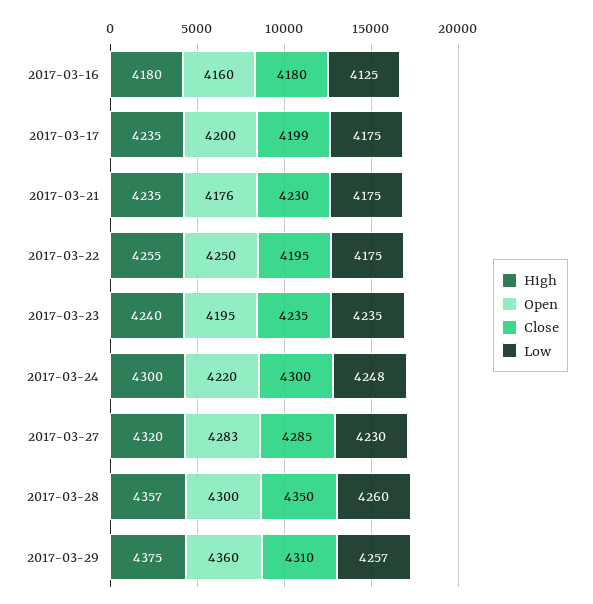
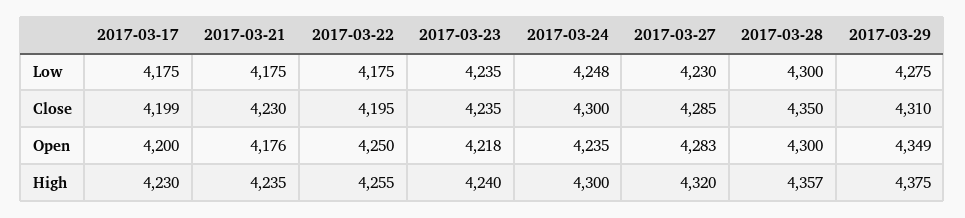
High, 2017-03-16: 4180 -> none
Open, 2017-03-16: 4160 -> none
Close, 2017-03-16: 4180 -> none
Low, 2017-03-16: 4125 -> none
High, 2017-03-17: 4235 -> 4230
Open, 2017-03-23: 4195 -> 4218
Open, 2017-03-24: 4220 -> 4235
Low, 2017-03-28: 4260 -> 4300
Open, 2017-03-29: 4360 -> 4349
Low, 2017-03-29: 4257 -> 4275

